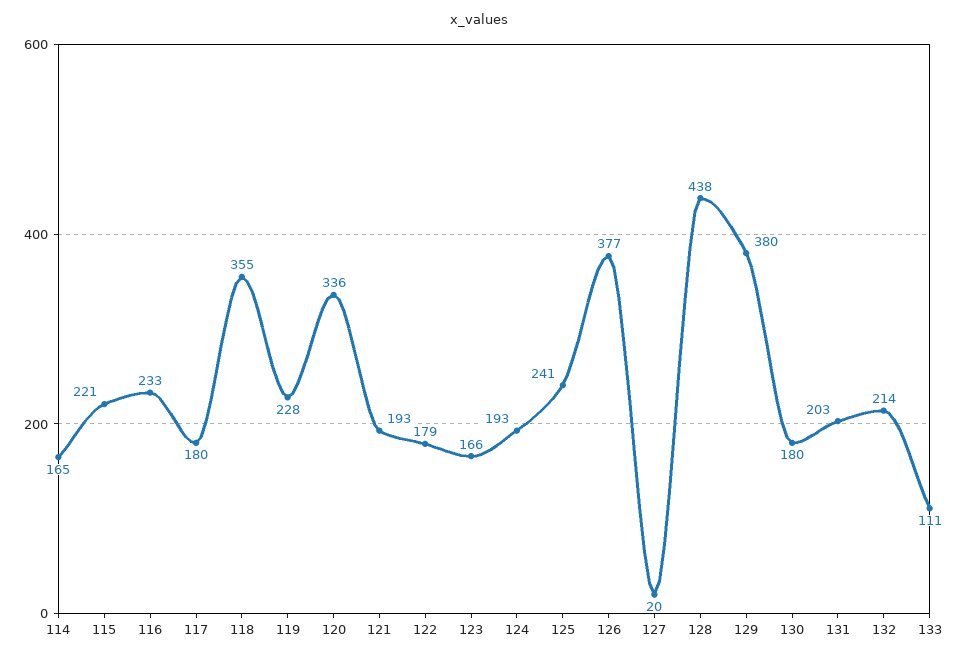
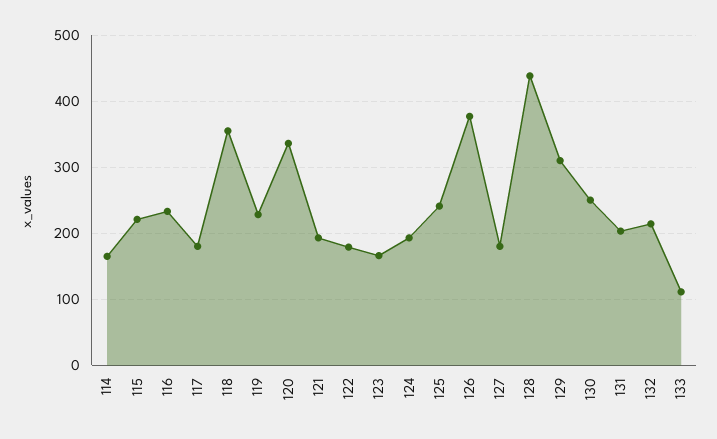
127: 20 -> 180
129: 380 -> 310
130: 180 -> 250

